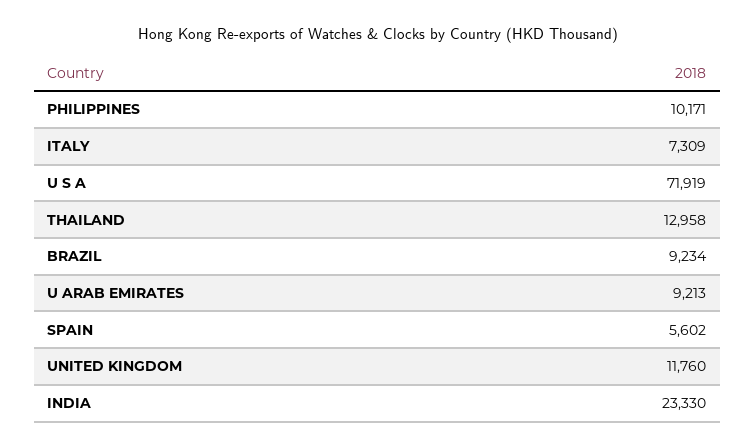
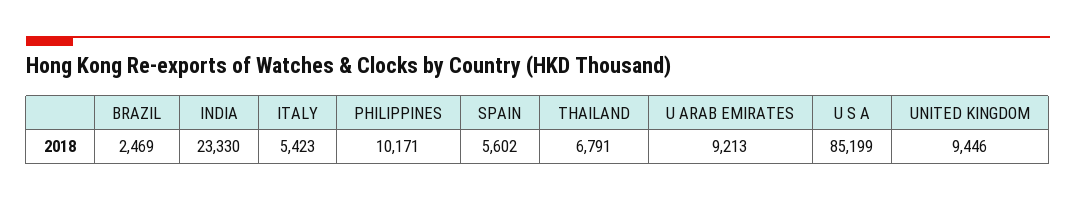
ITALY: 7309 -> 5423
U S A: 71919 -> 85199
THAILAND: 12958 -> 6791
BRAZIL: 9234 -> 2469
UNITED KINGDOM: 11760 -> 9446

